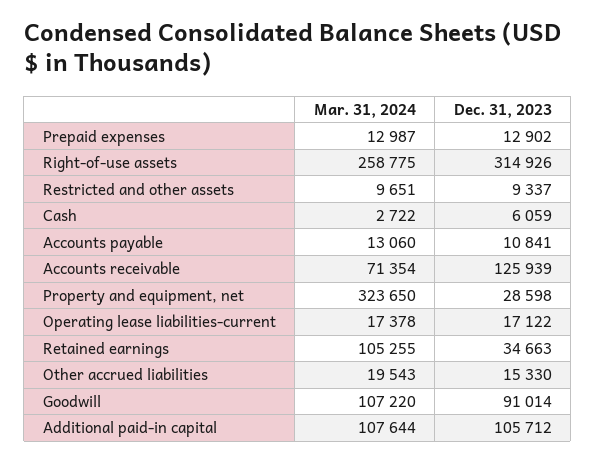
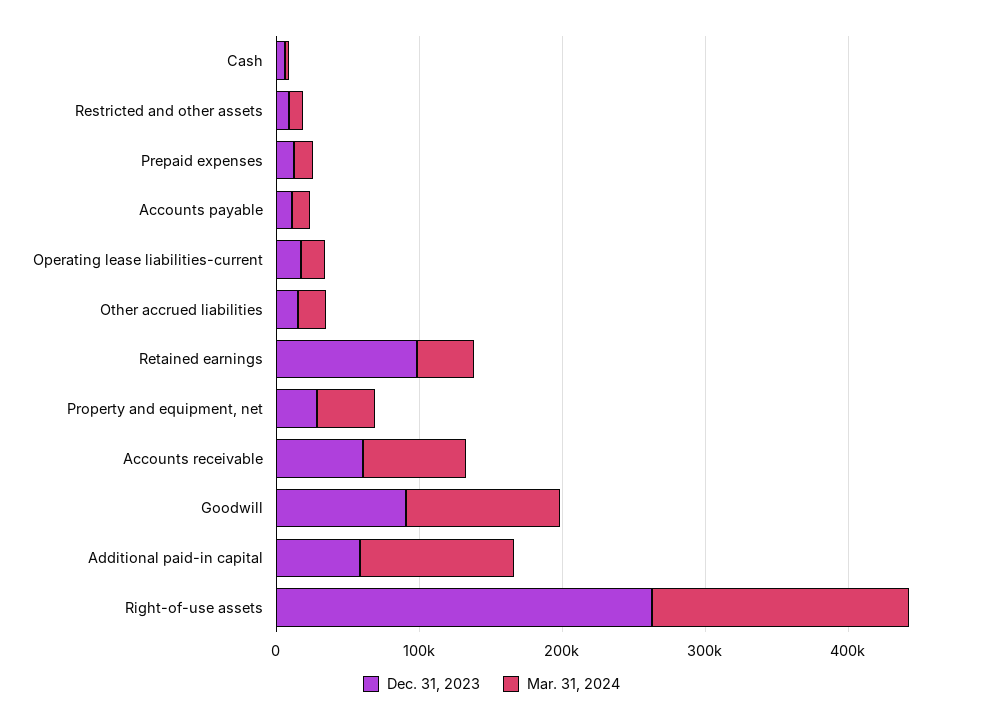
Mar. 31, 2024, Right-of-use assets: 258775 -> 180000
Dec. 31, 2023, Right-of-use assets: 314926 -> 260000
Dec. 31, 2023, Accounts receivable: 125939 -> 60000
Mar. 31, 2024, Property and equipment, net: 323650 -> 40000
Mar. 31, 2024, Retained earnings: 105255 -> 40000
Dec. 31, 2023, Retained earnings: 34663 -> 100000
Dec. 31, 2023, Additional paid-in capital: 105712 -> 60000

